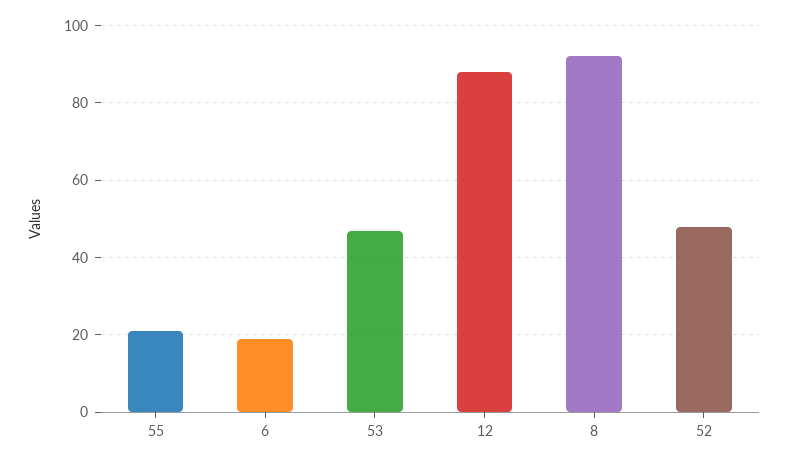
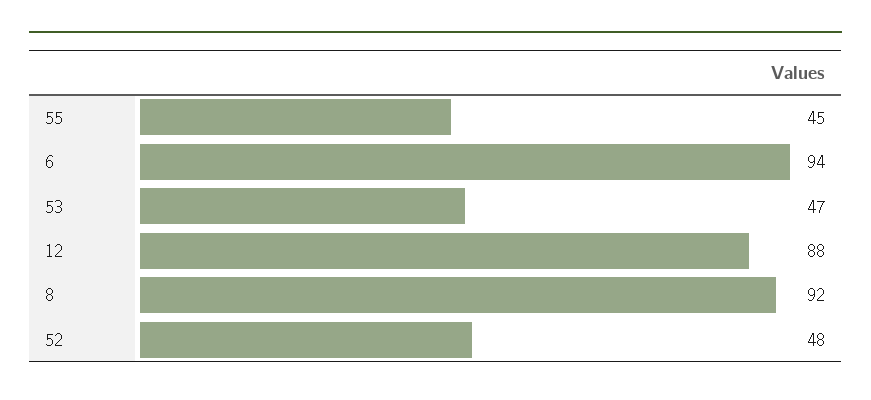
55: 20 -> 45
6: 20 -> 94

